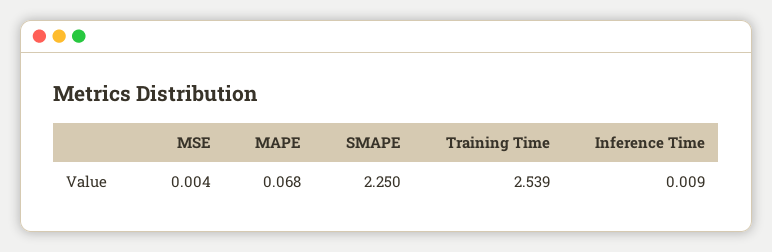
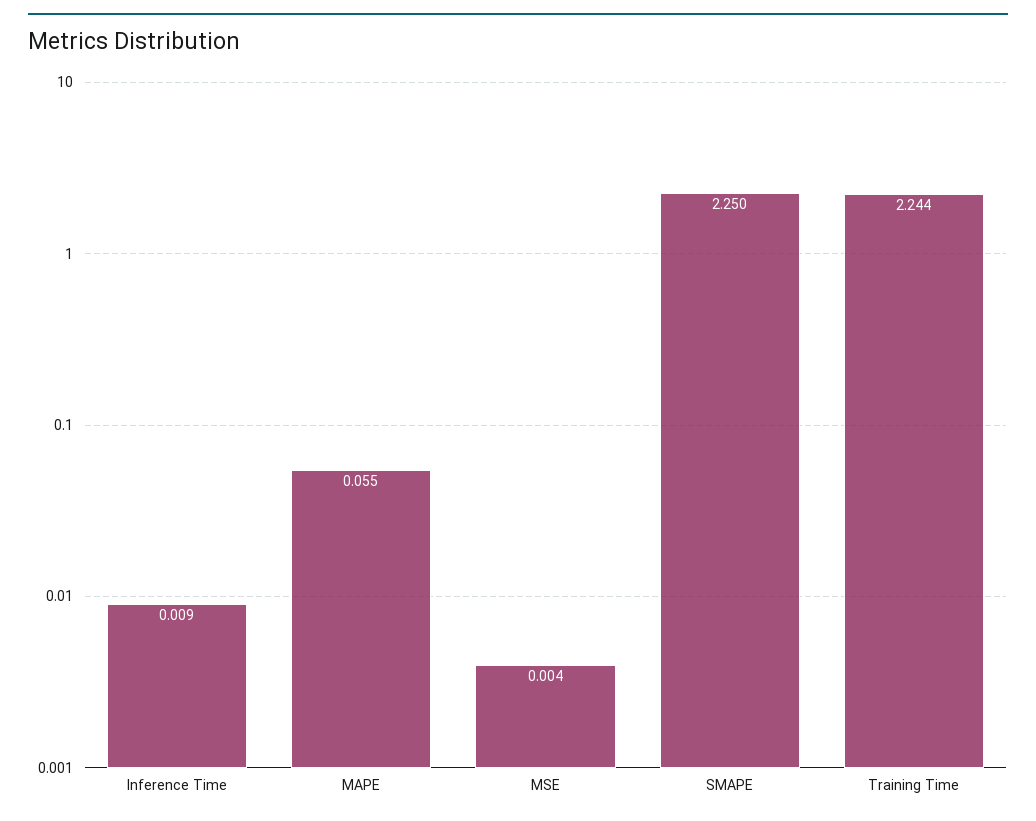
MAPE: 0.068 -> 0.055
Training Time: 2.539 -> 2.244

